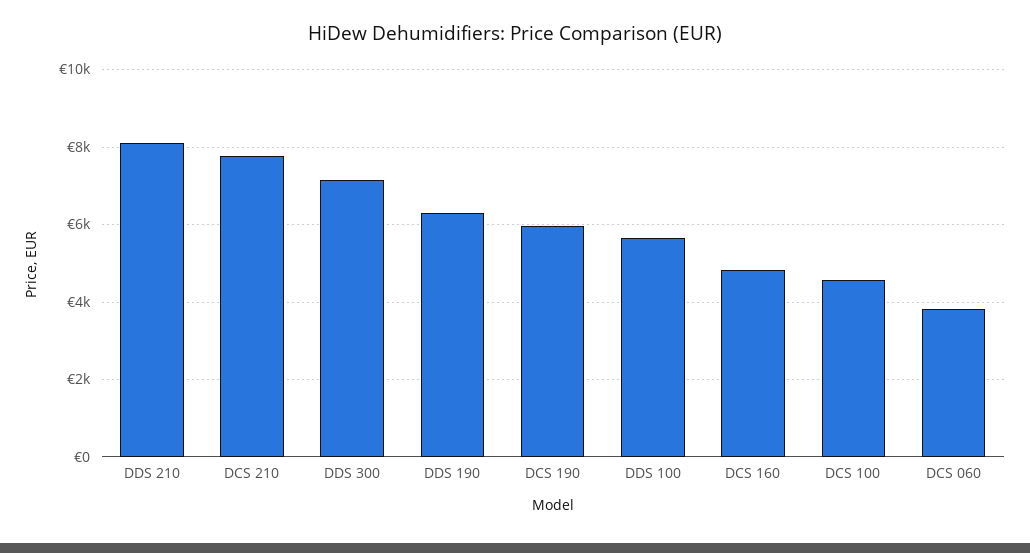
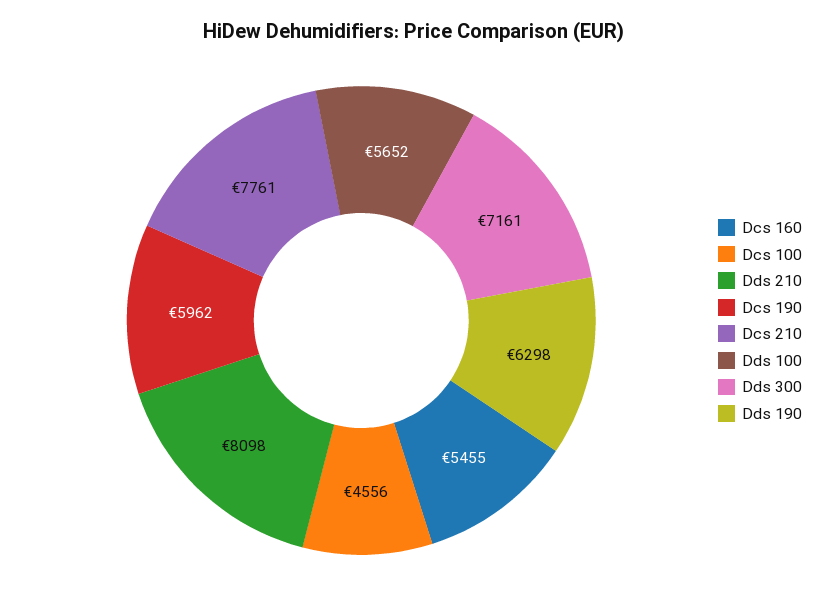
DCS 160: 4800 -> 5455
DCS 060: 3800 -> none

